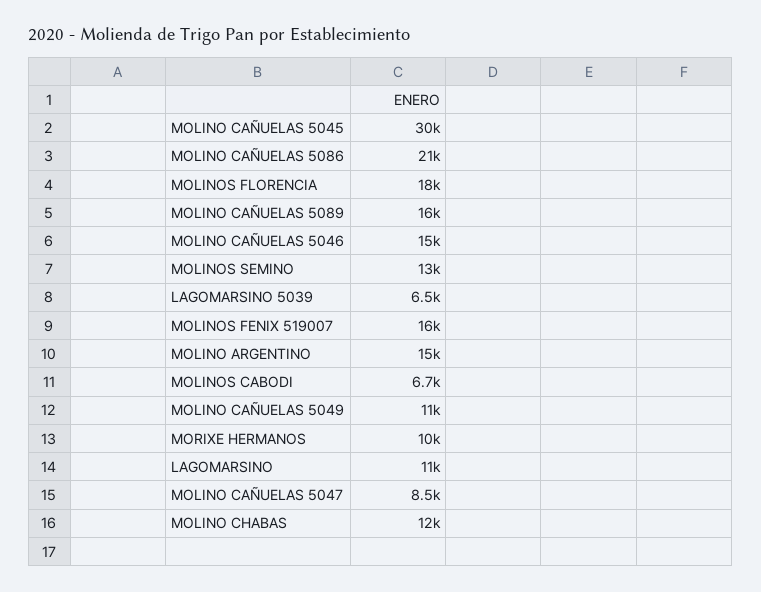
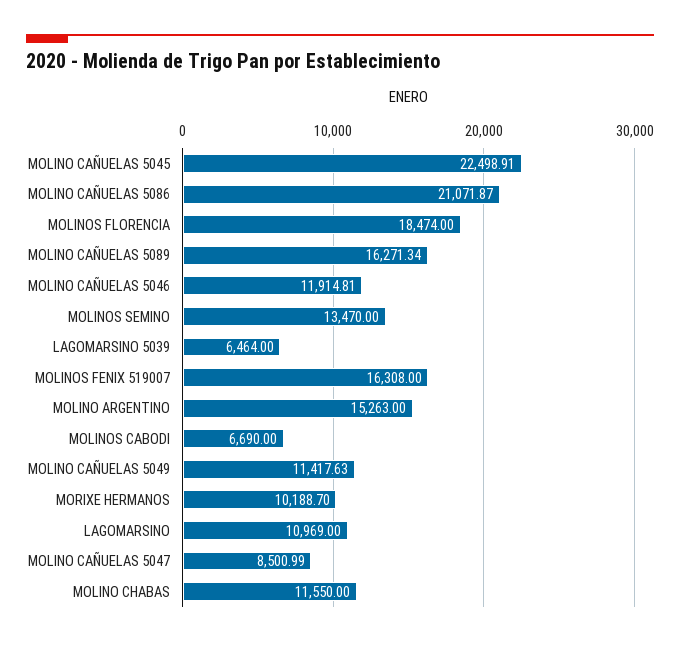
MOLINO CAÑUELAS 5045: 30000 -> 22498.91
MOLINO CAÑUELAS 5046: 15000 -> 11914.81

